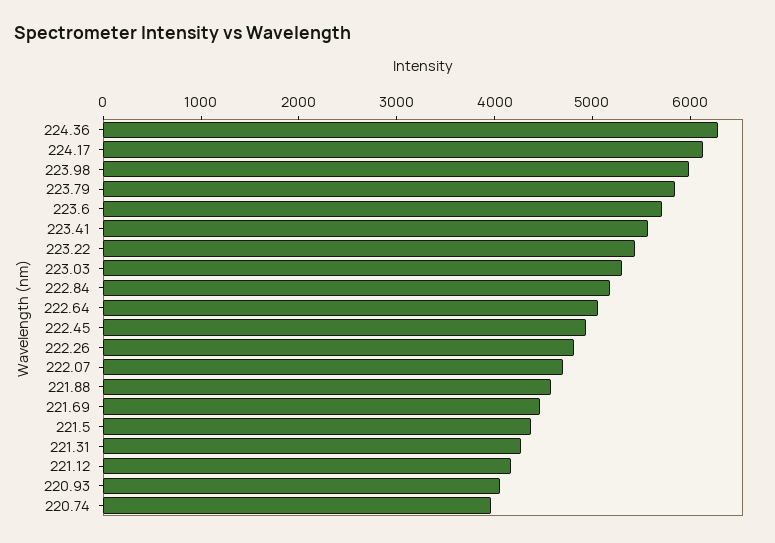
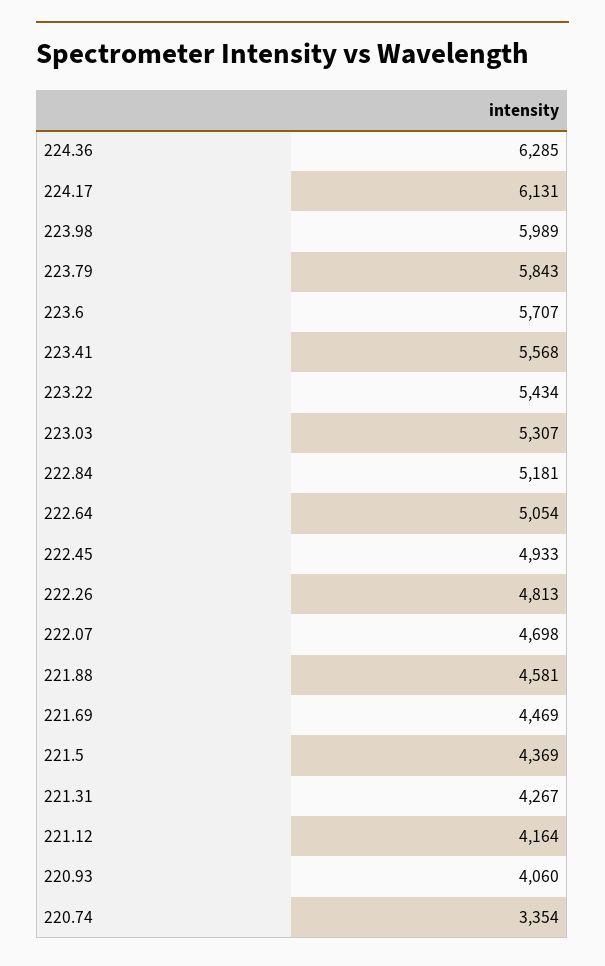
220.74: 4000 -> 3354

